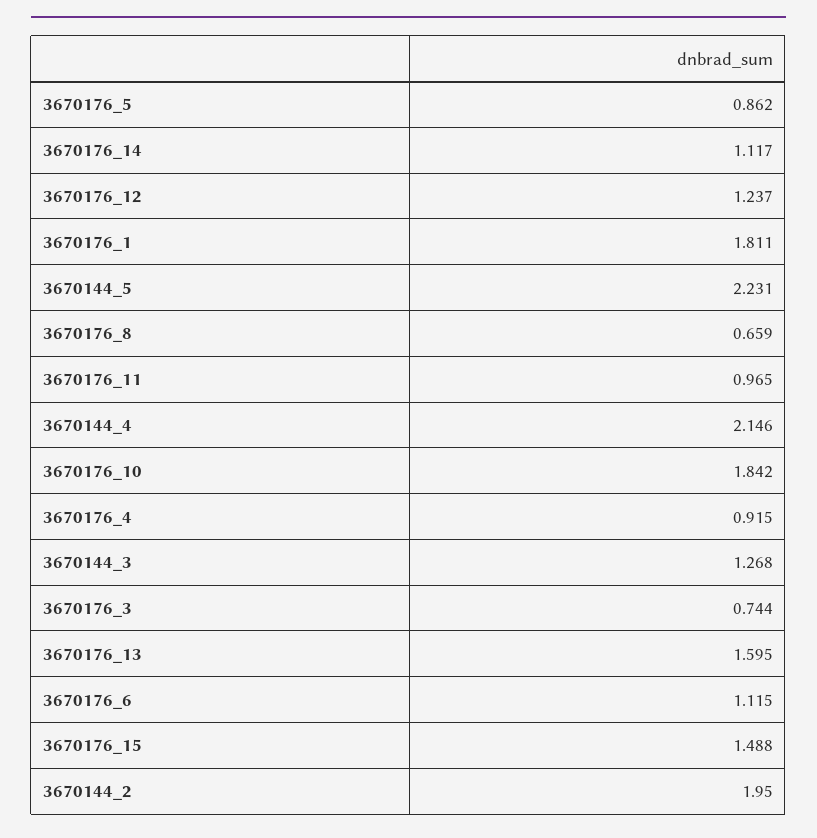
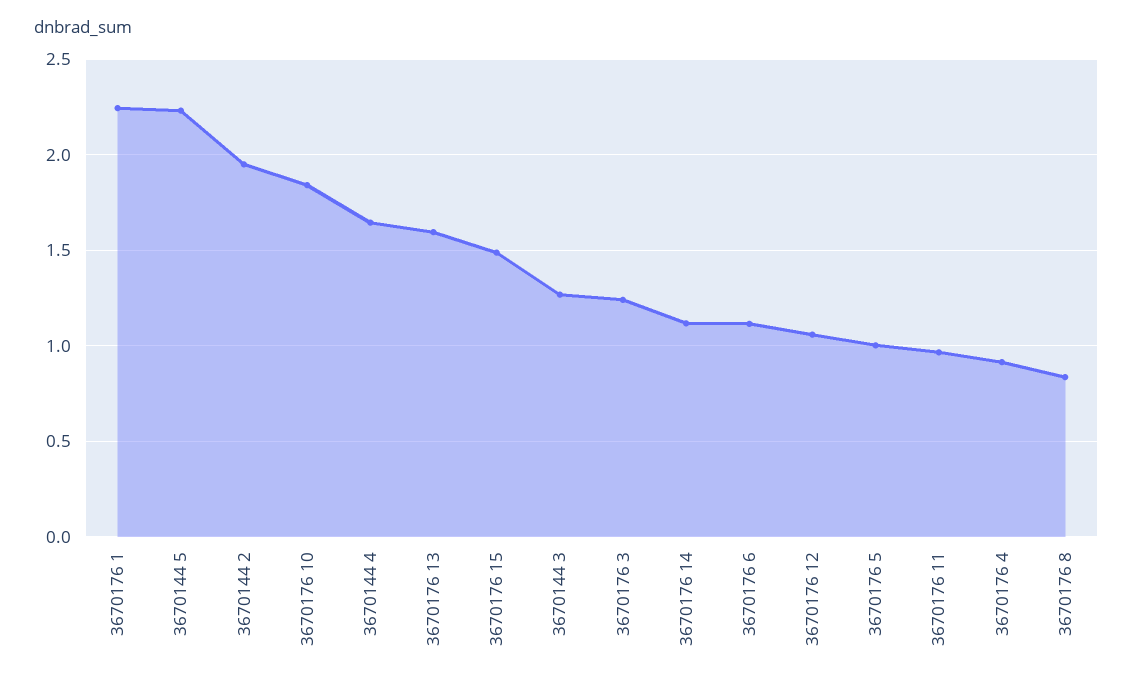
3670176_5: 0.862 -> 1
3670176_12: 1.237 -> 1.05
3670176_1: 1.811 -> 2.25
3670176_8: 0.659 -> 0.85
3670144_4: 2.146 -> 1.65
3670176_3: 0.744 -> 1.25

